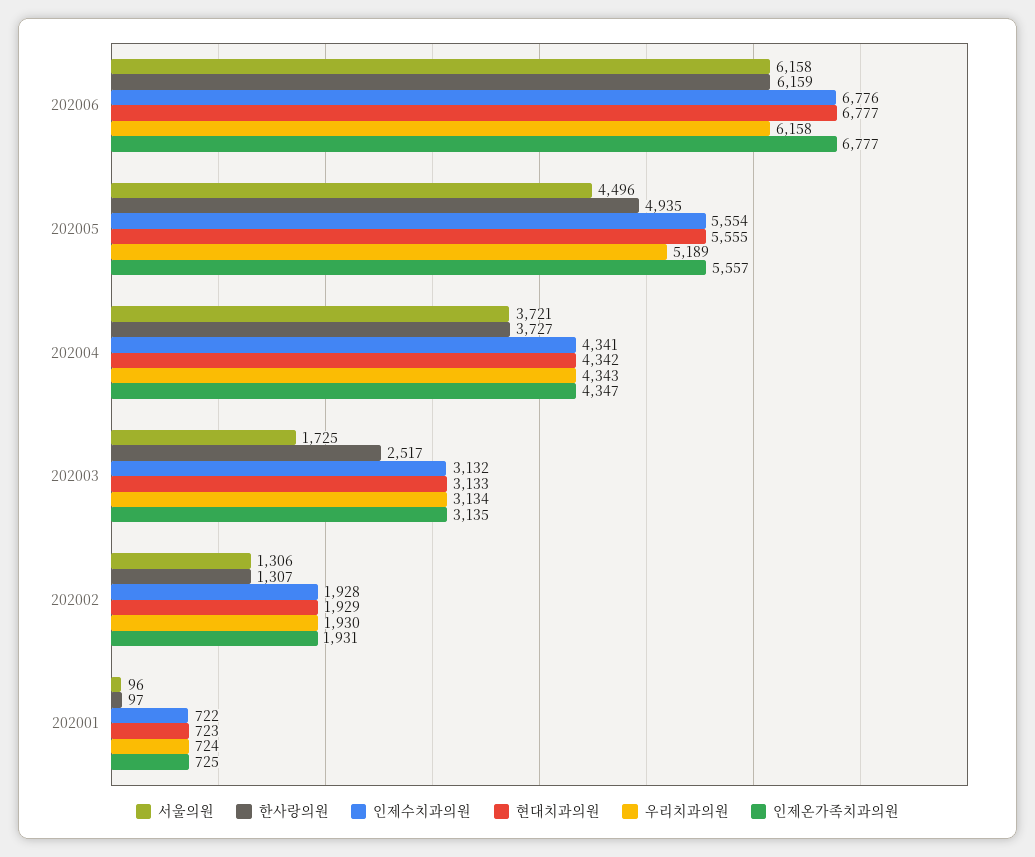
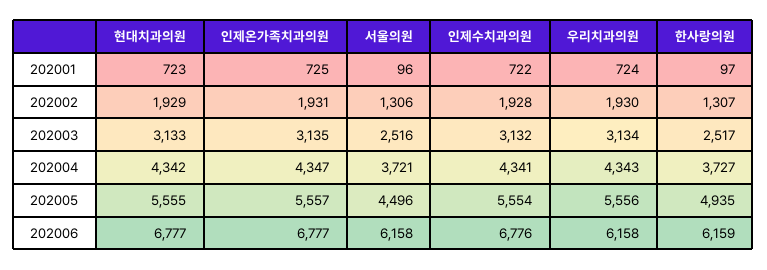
우리치과의원, 202005: 5189 -> 5556
서울의원, 202003: 1725 -> 2516

